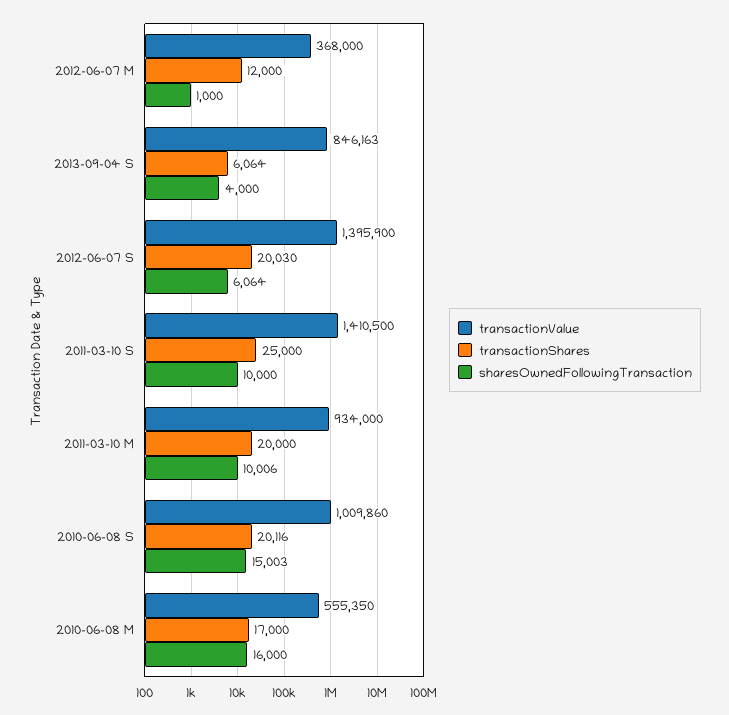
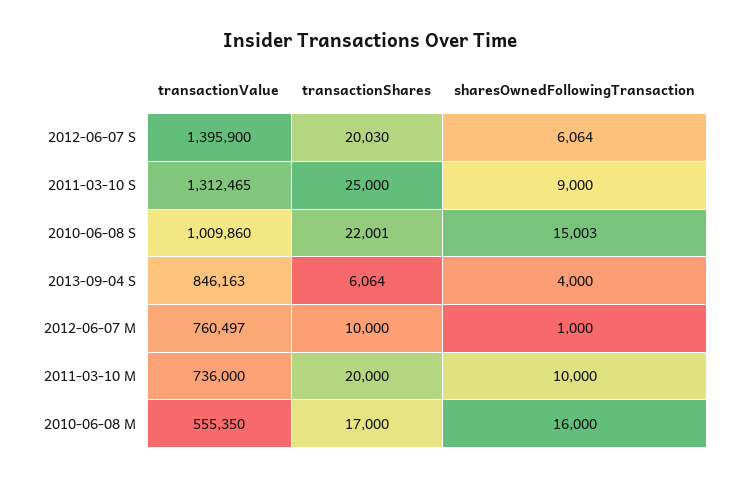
transactionValue, 2012-06-07 M: 368000 -> 760497
transactionShares, 2012-06-07 M: 12000 -> 10000
transactionValue, 2011-03-10 S: 1410500 -> 1312465
sharesOwnedFollowingTransaction, 2011-03-10 S: 10000 -> 9000
transactionValue, 2011-03-10 M: 934000 -> 736000
sharesOwnedFollowingTransaction, 2011-03-10 M: 10006 -> 10000
transactionShares, 2010-06-08 S: 20116 -> 22001

